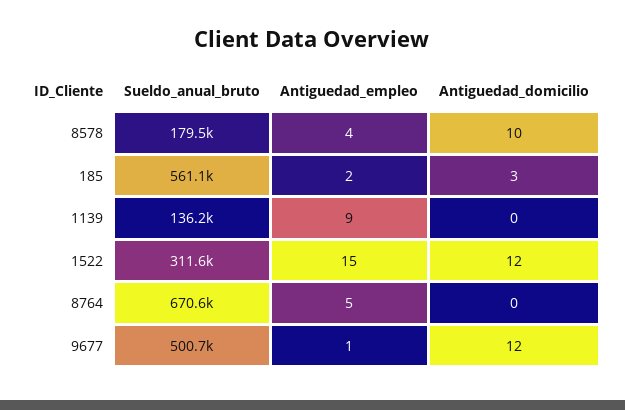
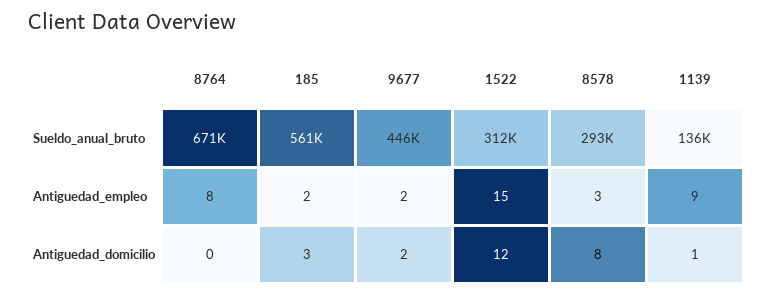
Sueldo_anual_bruto, 8578: 179500 -> 293000
Antiguedad_empleo, 8578: 4 -> 3
Antiguedad_domicilio, 8578: 10 -> 8
Antiguedad_domicilio, 1139: 0 -> 1
Antiguedad_empleo, 8764: 5 -> 8
Sueldo_anual_bruto, 9677: 500700 -> 446000
Antiguedad_empleo, 9677: 1 -> 2
Antiguedad_domicilio, 9677: 12 -> 2

